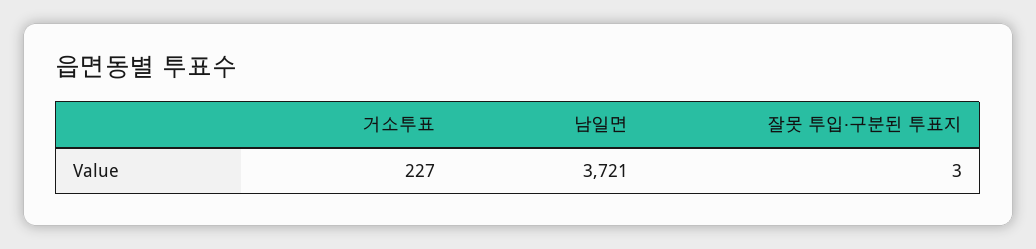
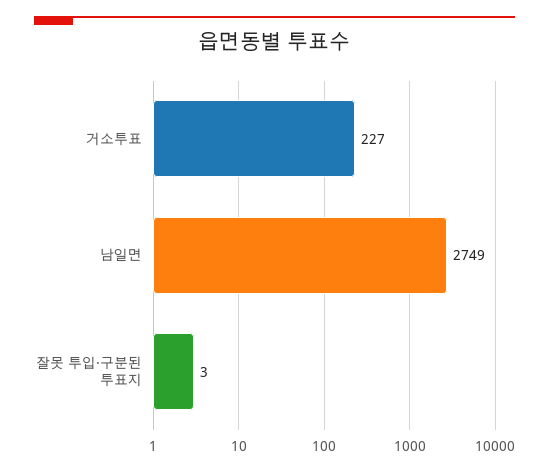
남일면: 3721 -> 2749

